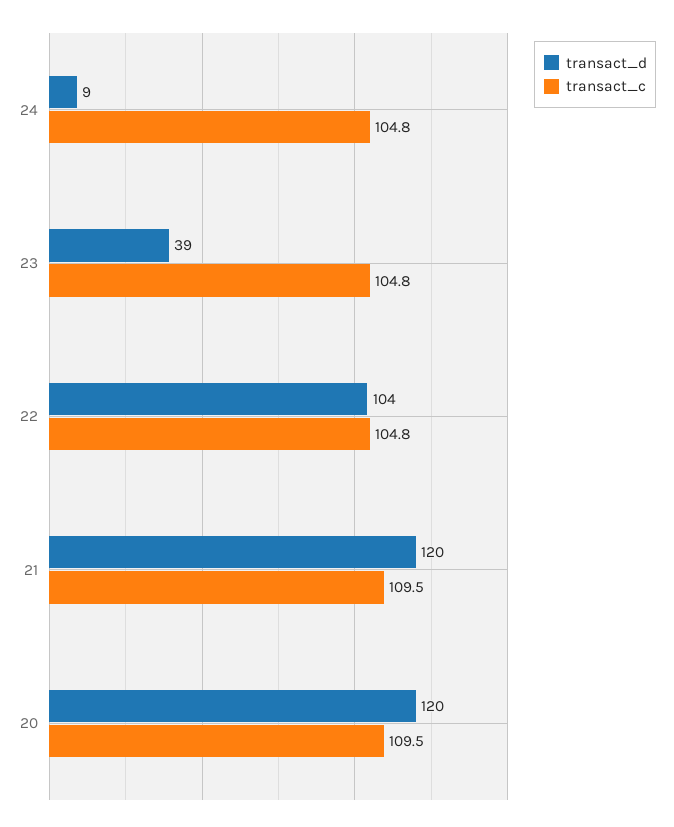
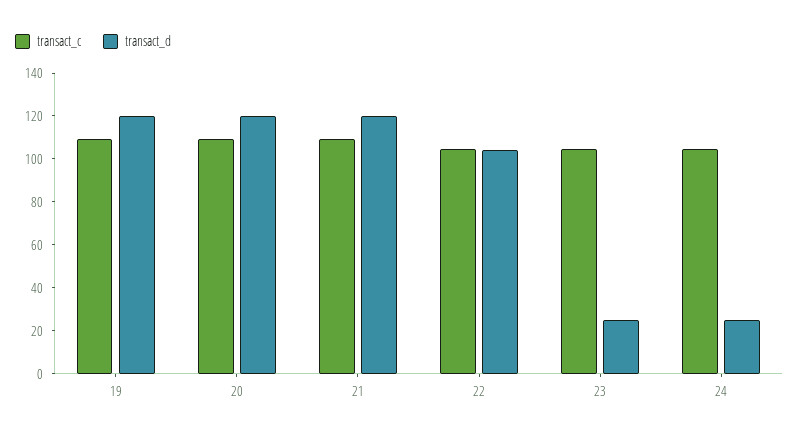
transact_d, 24: 9 -> 25
transact_d, 23: 39 -> 25
transact_c, 19: none -> 110
transact_d, 19: none -> 120

